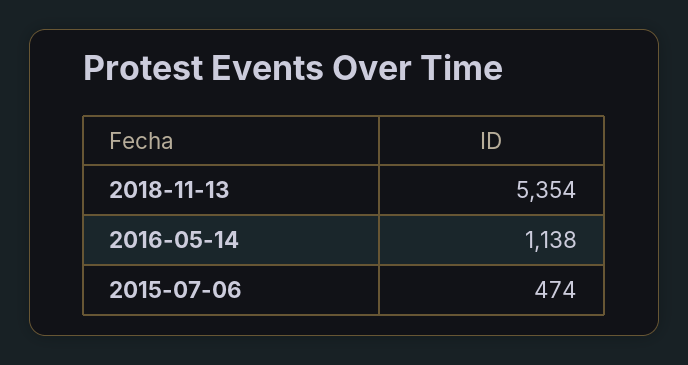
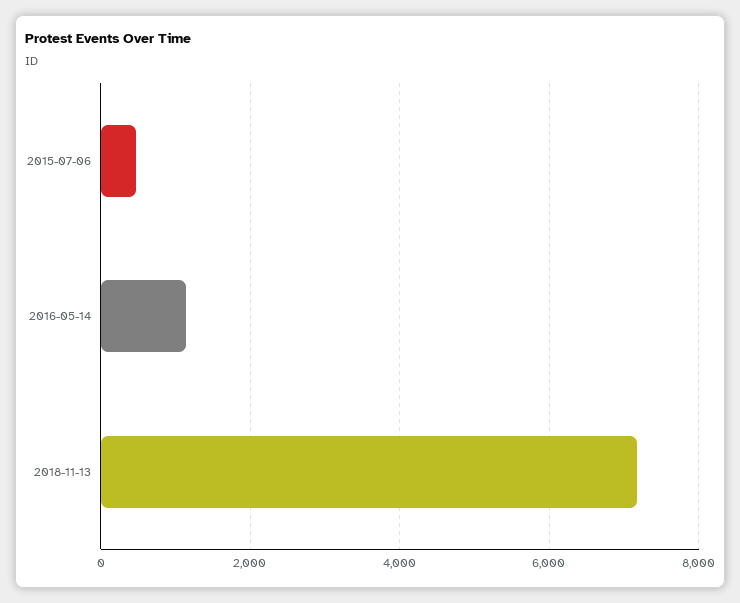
2018-11-13: 5354 -> 7200

